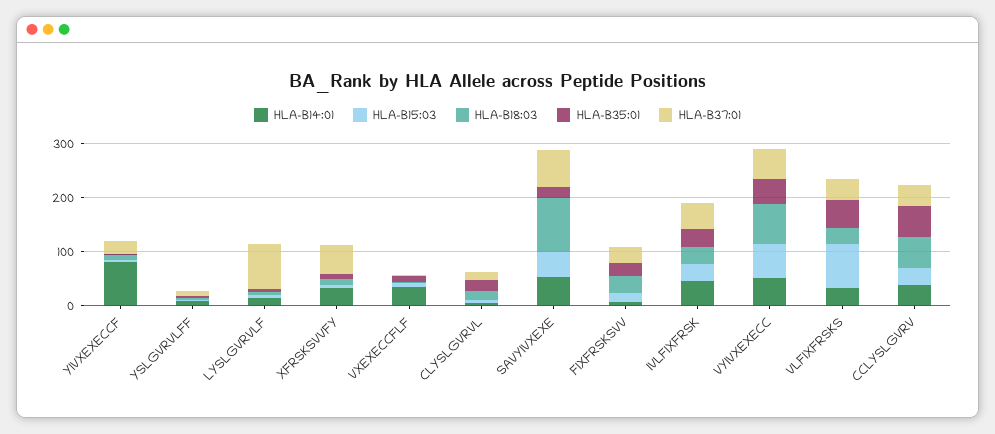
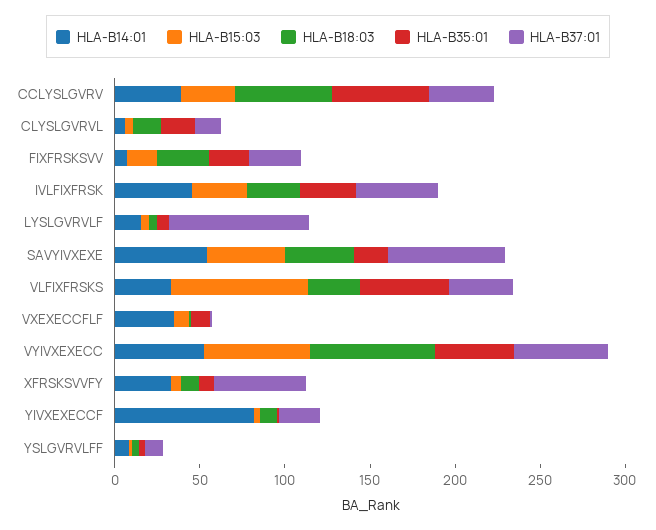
HLA-B18:03, SAVYIVXEXE: 100 -> 40

